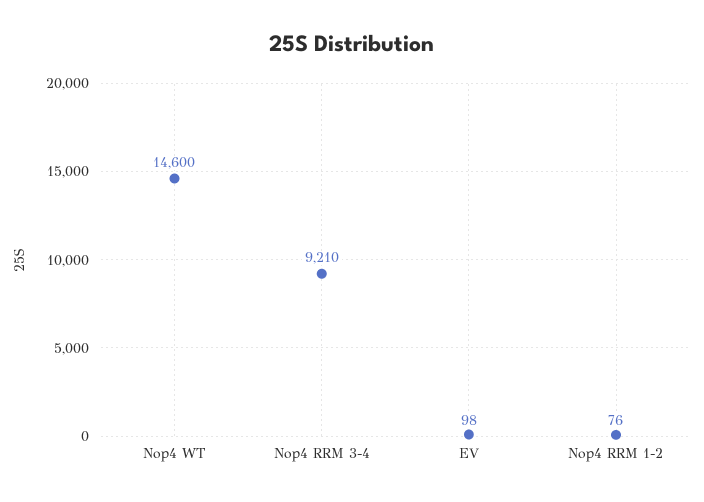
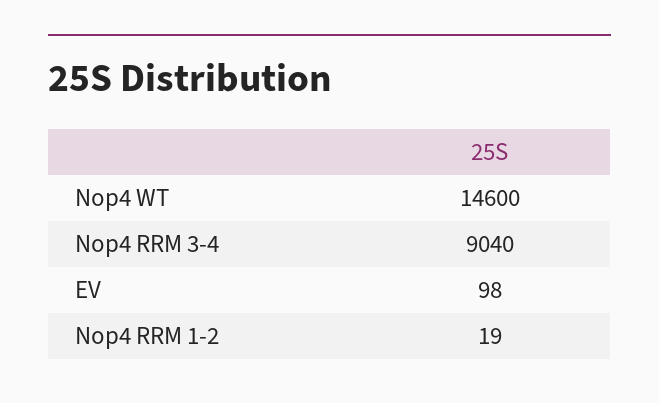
Nop4 RRM 3-4: 9210 -> 9040
Nop4 RRM 1-2: 76 -> 19

